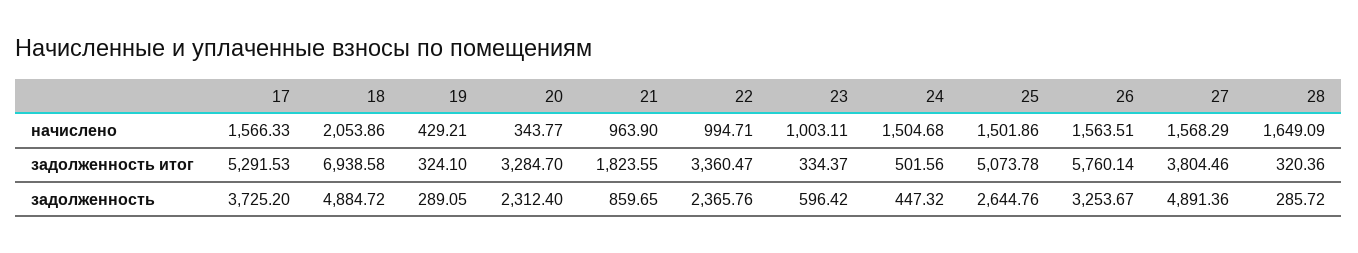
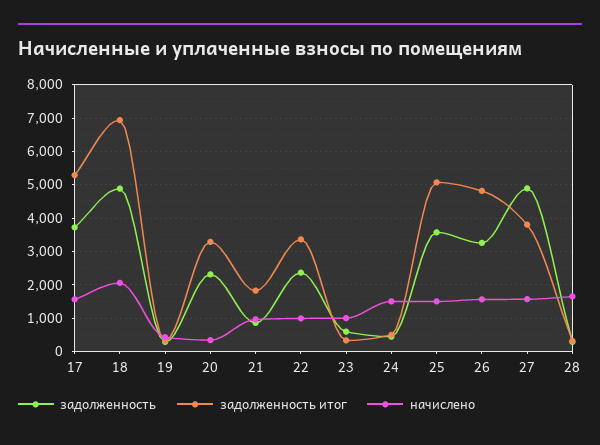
задолженность итог, 26: 5760.14 -> 4800
задолженность, 25: 2644.76 -> 3600

